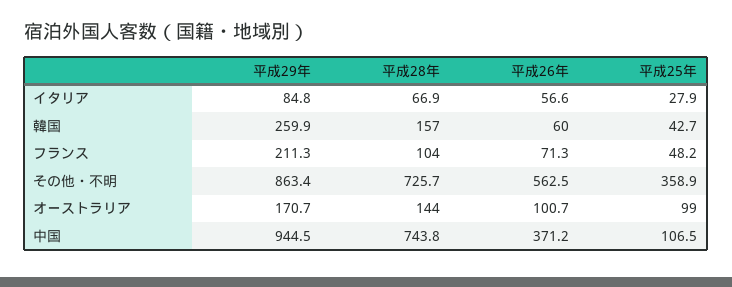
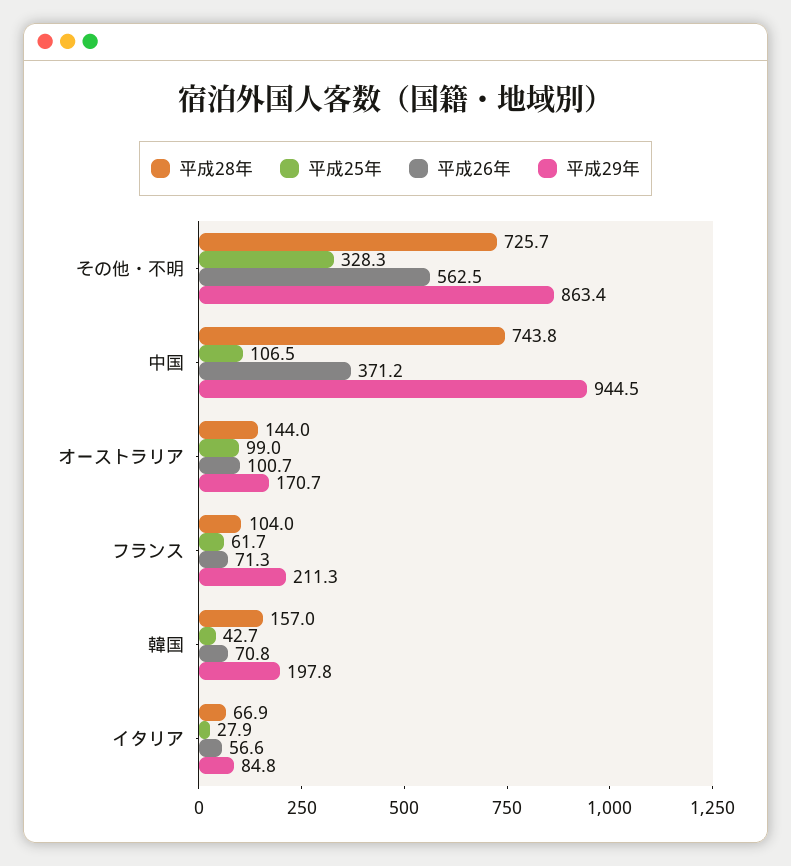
平成29年, 韓国: 259.9 -> 197.8
平成26年, 韓国: 60 -> 70.8
平成25年, フランス: 48.2 -> 61.7
平成25年, その他・不明: 358.9 -> 328.3

